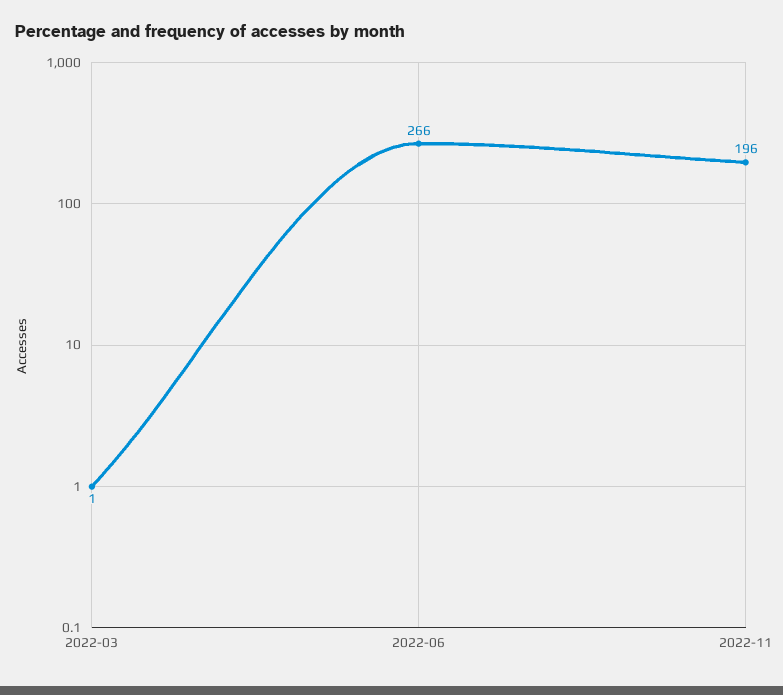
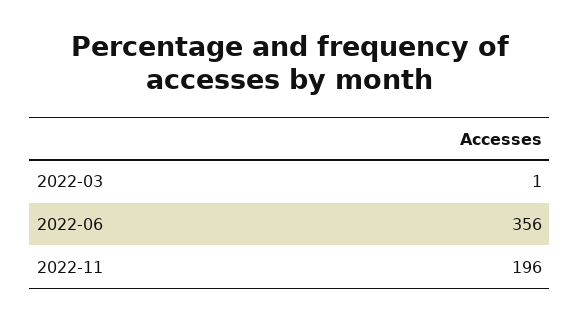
2022-06: 266 -> 356

